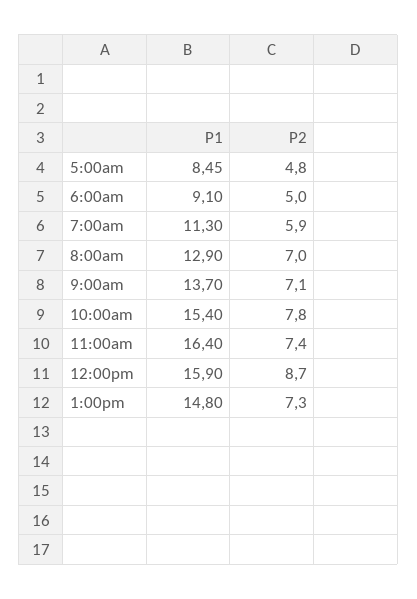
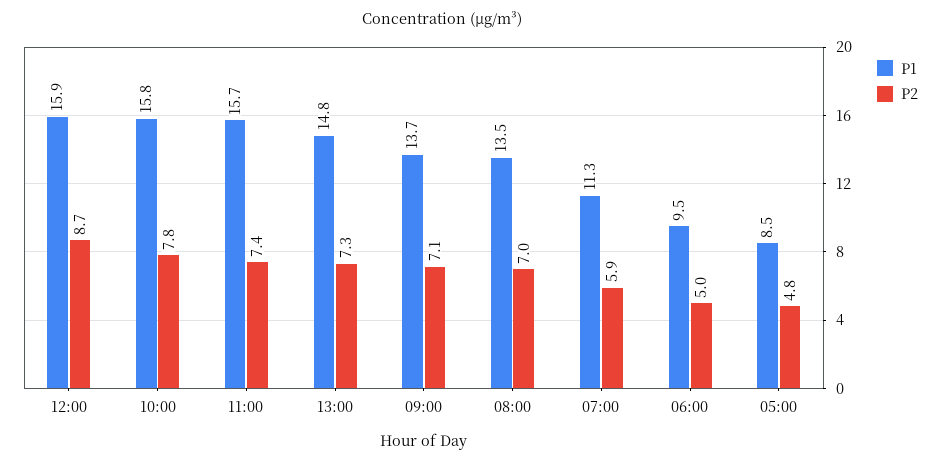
P1, 6:00am: 9.1 -> 9.5
P1, 8:00am: 12.9 -> 13.5
P1, 10:00am: 15.4 -> 15.8
P1, 11:00am: 16.4 -> 15.7

